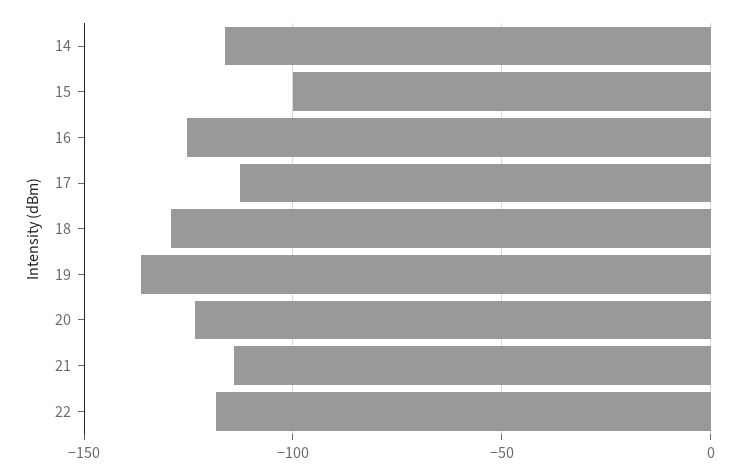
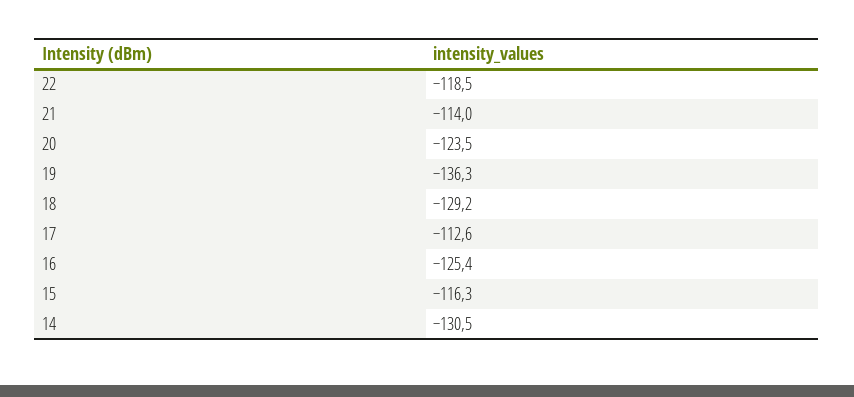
14: -115 -> -130.5
15: -100 -> -116.3

